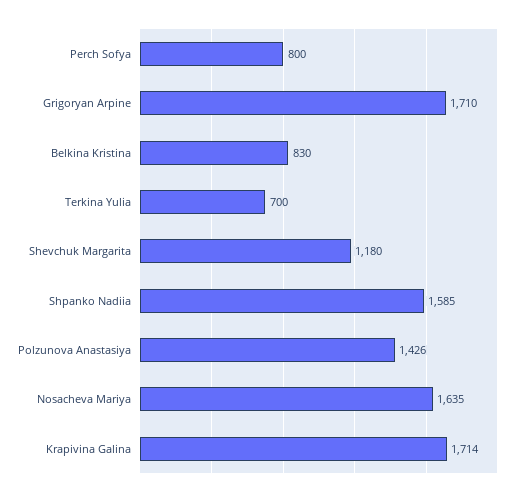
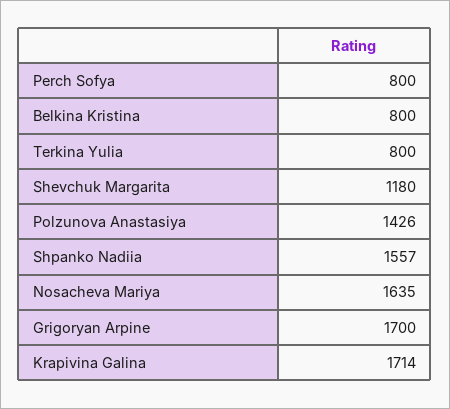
Grigoryan Arpine: 1710 -> 1700
Belkina Kristina: 830 -> 800
Terkina Yulia: 700 -> 800
Shpanko Nadiia: 1585 -> 1557

